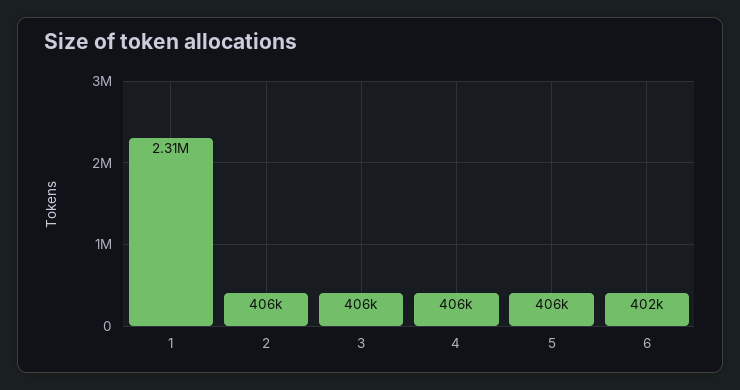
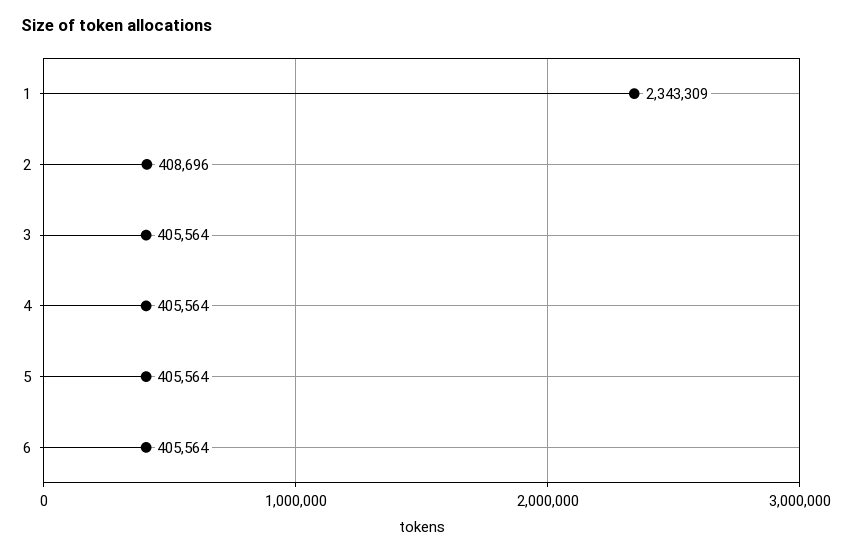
1: 2310000 -> 2343309
2: 406000 -> 408696
6: 402000 -> 405564

